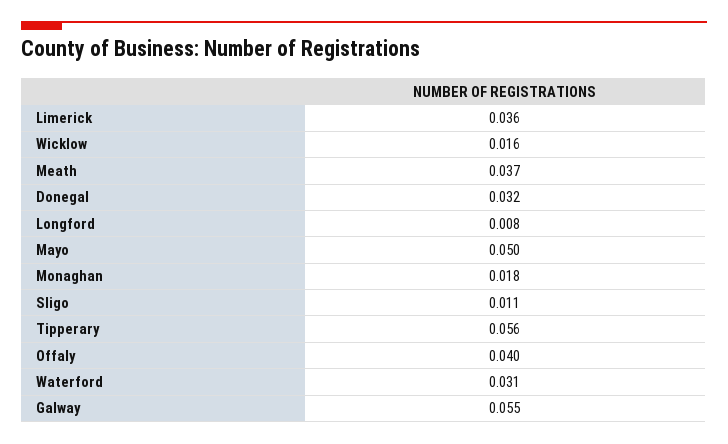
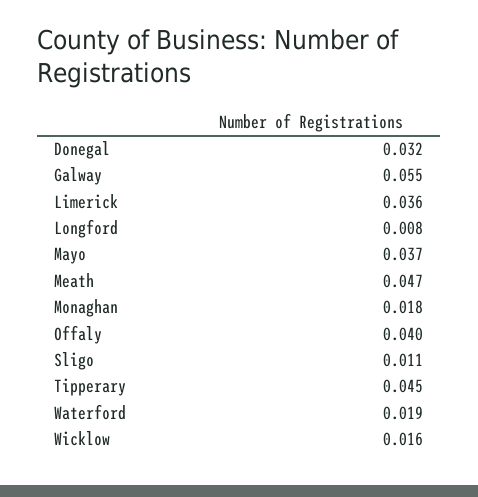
Meath: 0.037 -> 0.047
Mayo: 0.05 -> 0.037
Tipperary: 0.056 -> 0.045
Waterford: 0.031 -> 0.019

